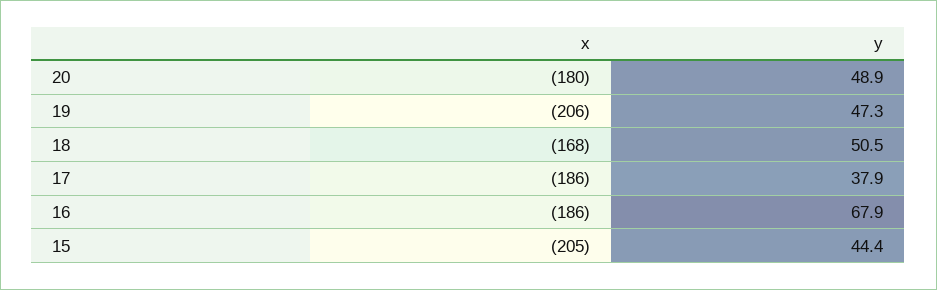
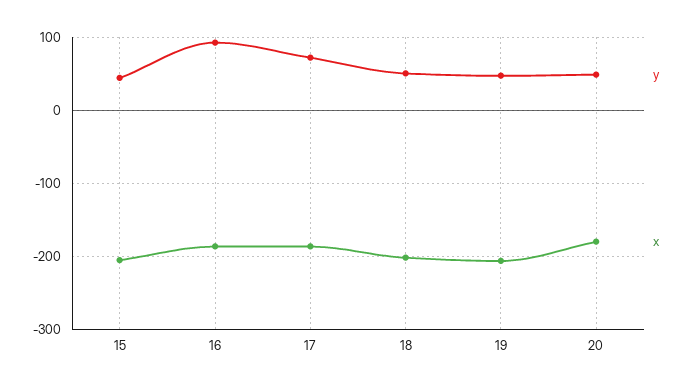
x, 18: -168 -> -200
y, 17: 37.9 -> 70
y, 16: 67.9 -> 90

